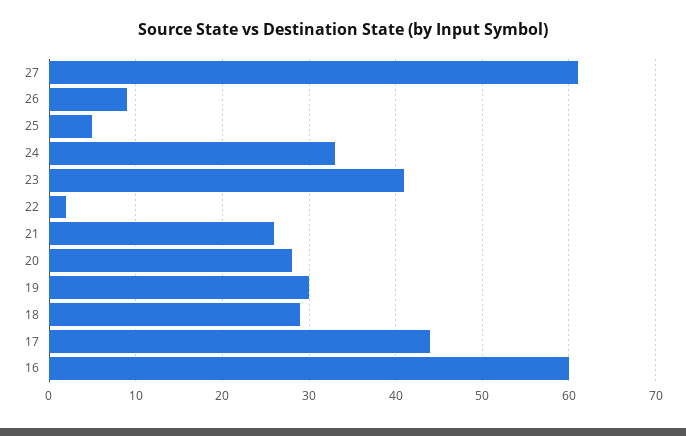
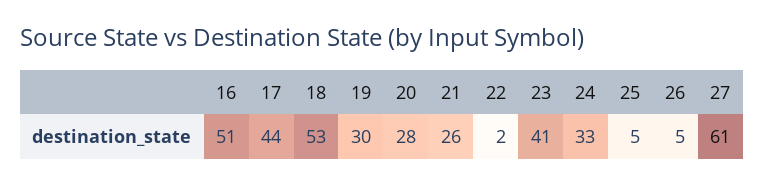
26: 9 -> 5
18: 29 -> 53
16: 60 -> 51

